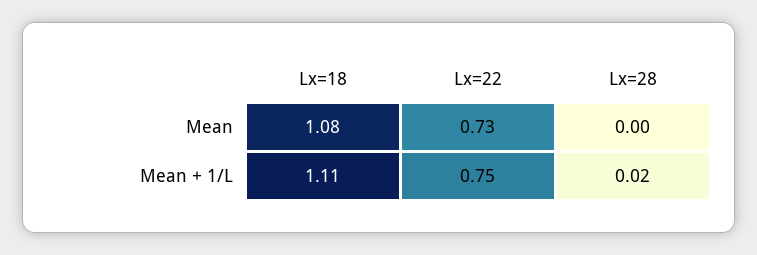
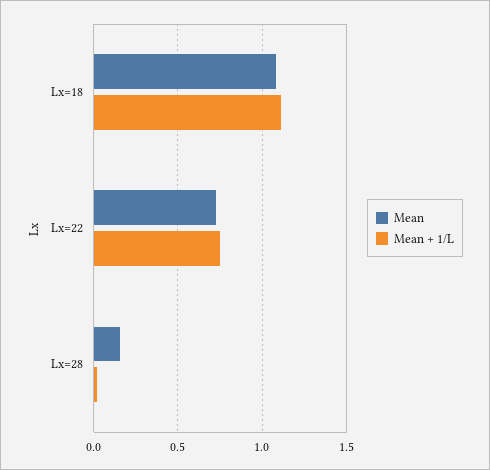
Mean, Lx=28: 0 -> 0.15

